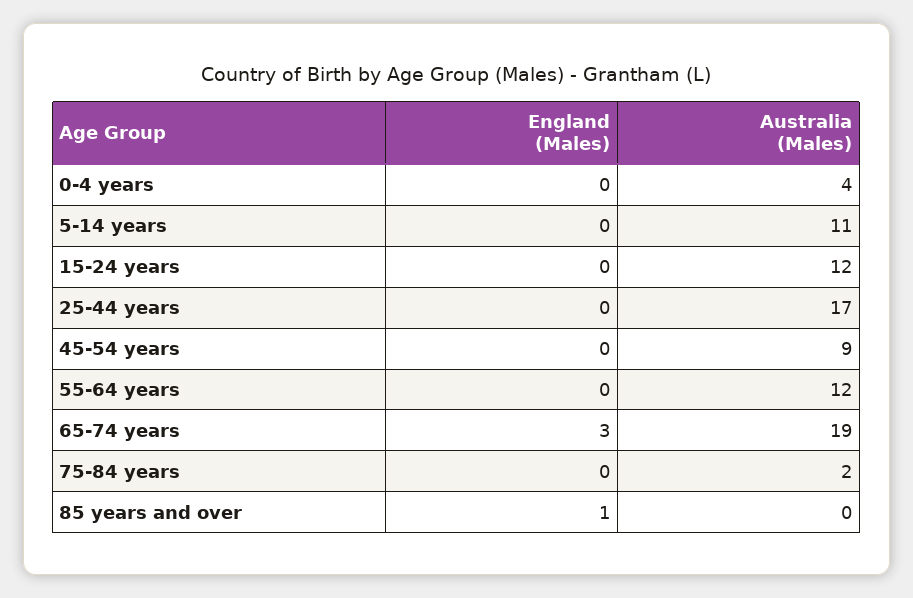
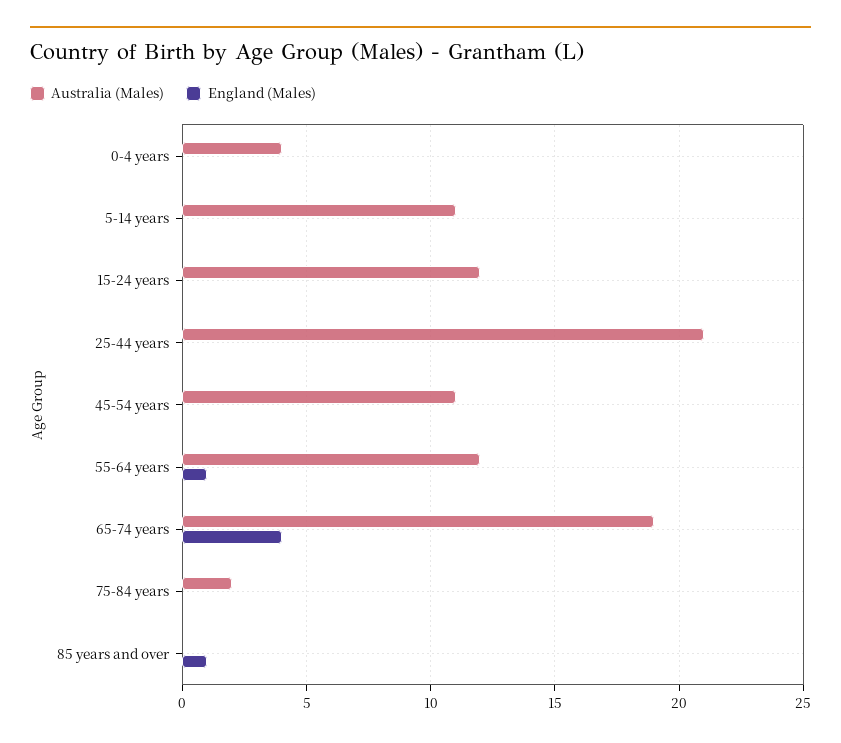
Australia (Males), 25-44 years: 17 -> 21
Australia (Males), 45-54 years: 9 -> 11
England (Males), 55-64 years: 0 -> 1
England (Males), 65-74 years: 3 -> 4

